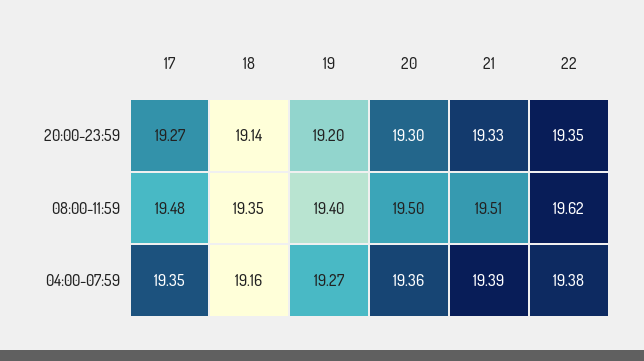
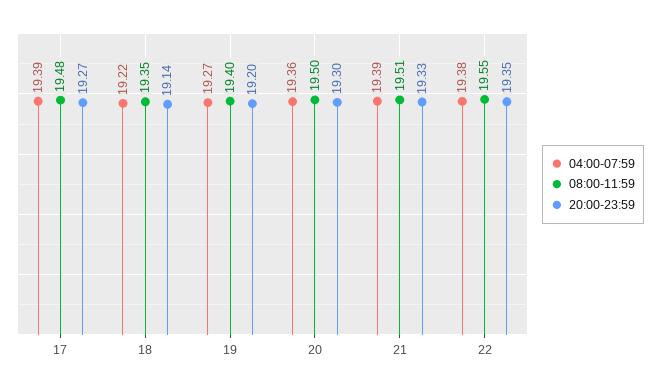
08:00-11:59, 22: 19.62 -> 19.55
04:00-07:59, 17: 19.35 -> 19.39
04:00-07:59, 18: 19.16 -> 19.22

